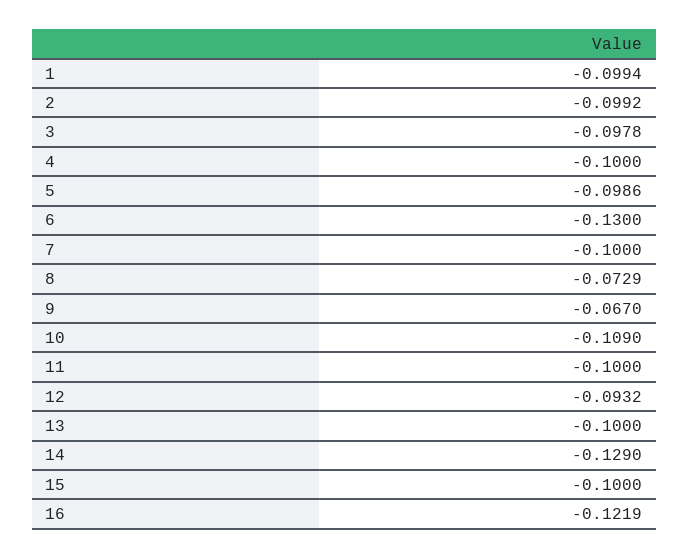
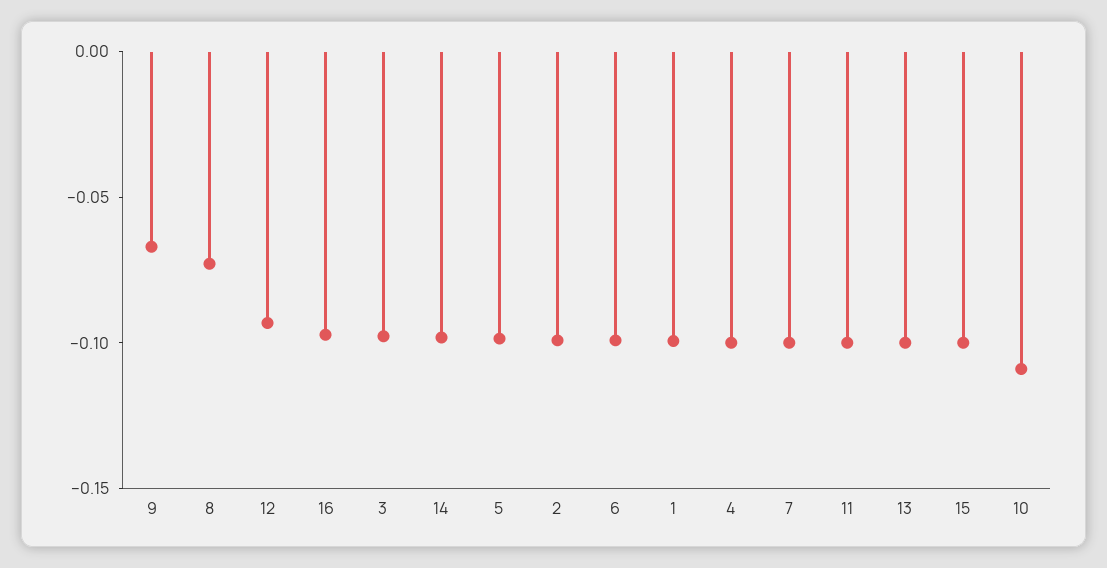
6: -0.13 -> -0.1
14: -0.129 -> -0.1
16: -0.1219 -> -0.1

